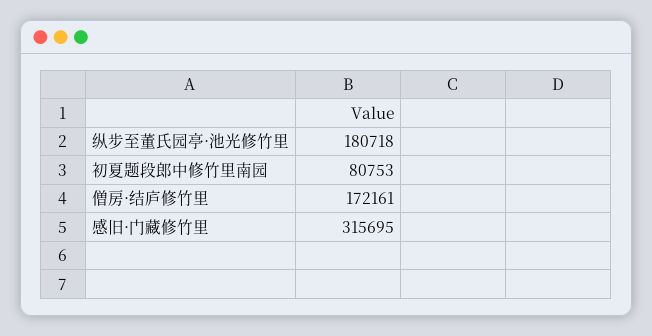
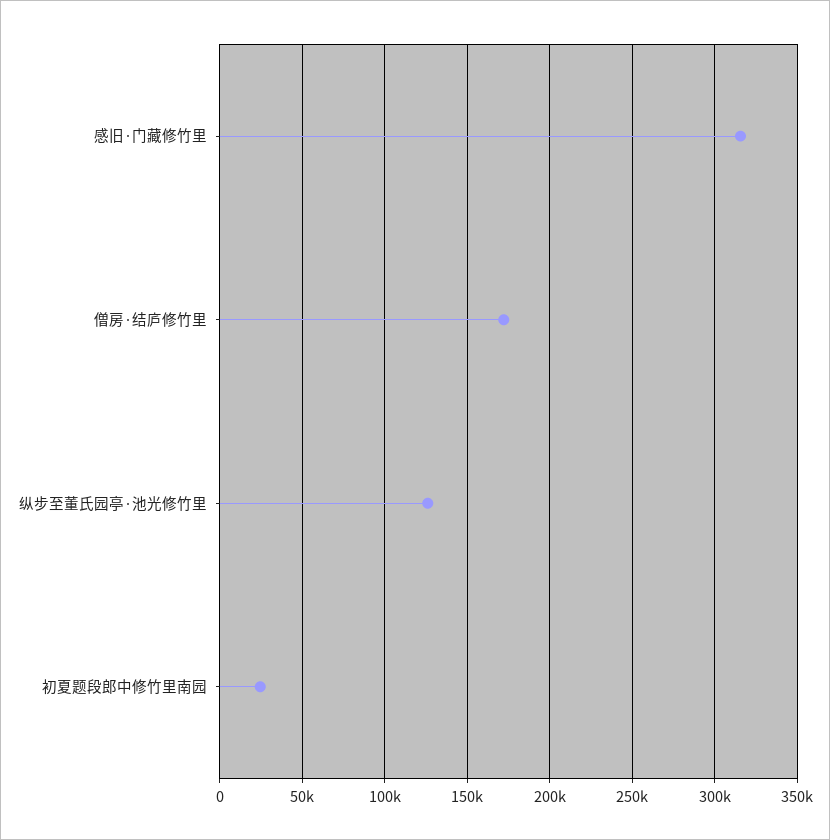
纵步至董氏园亭·池光修竹里: 180718 -> 125000
初夏题段郎中修竹里南园: 80753 -> 25000

